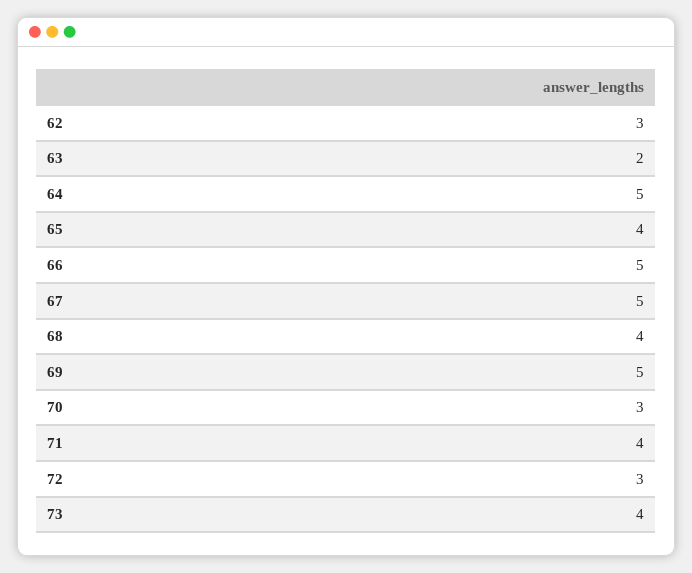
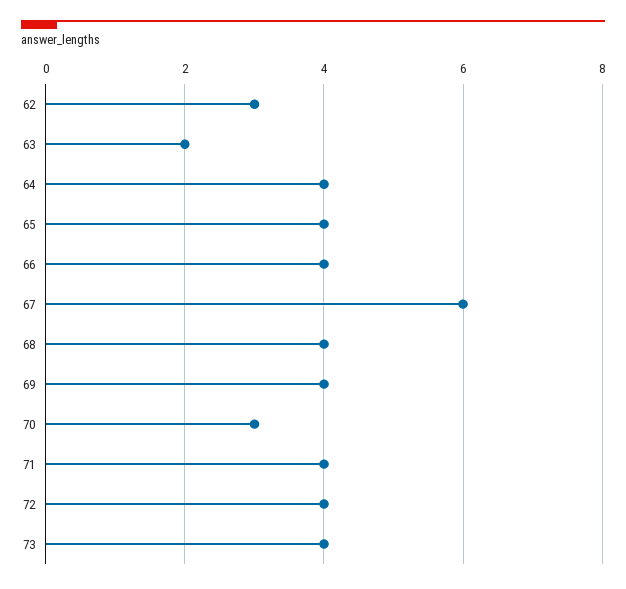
64: 5 -> 4
66: 5 -> 4
67: 5 -> 6
69: 5 -> 4
72: 3 -> 4

